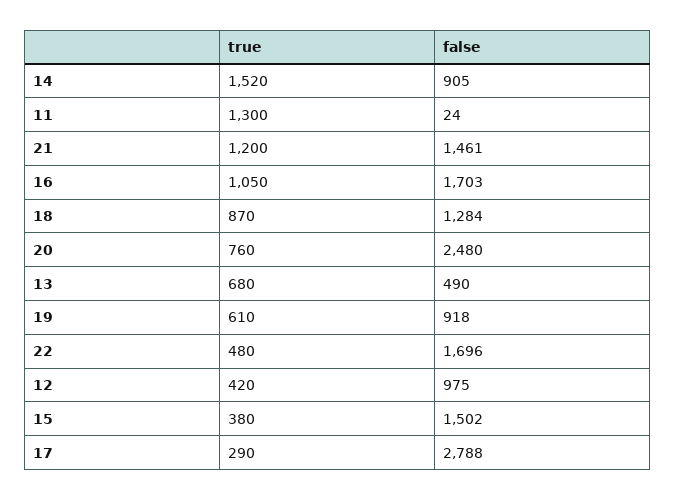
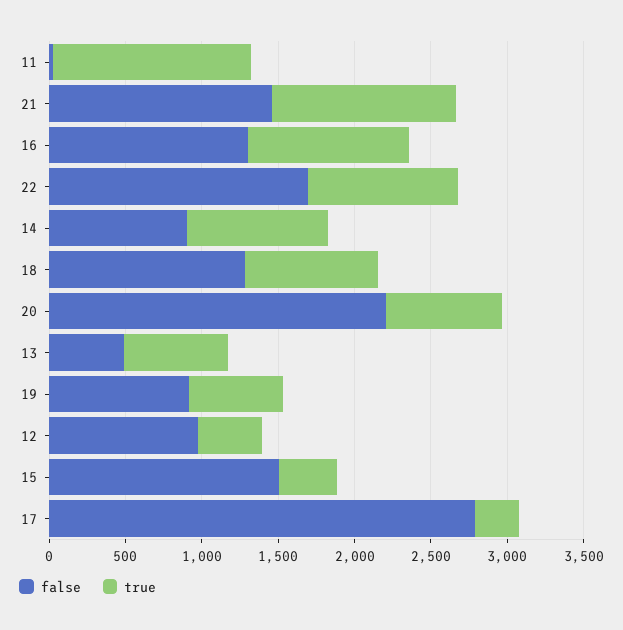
true, 14: 1520 -> 900
false, 16: 1703 -> 1300
false, 20: 2480 -> 2200
true, 22: 480 -> 1000

